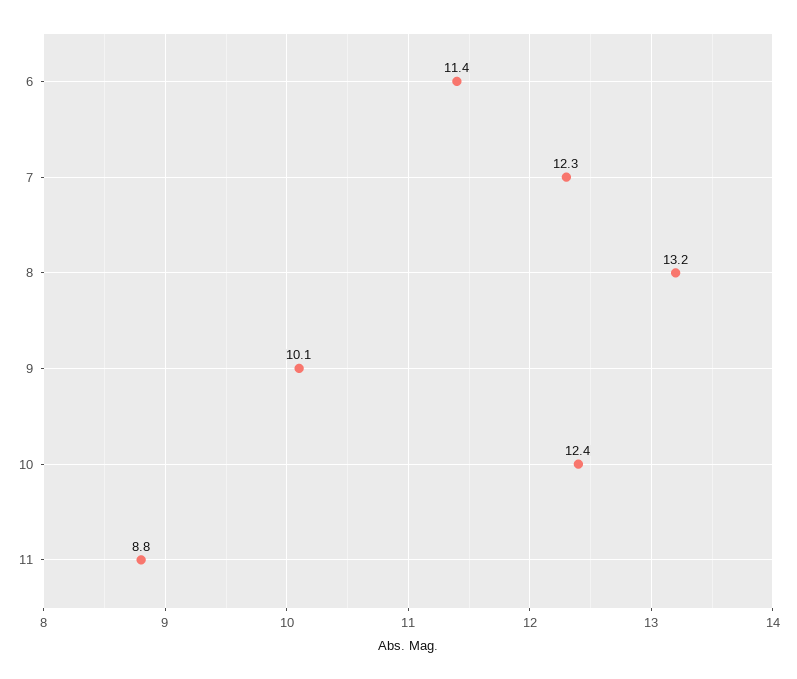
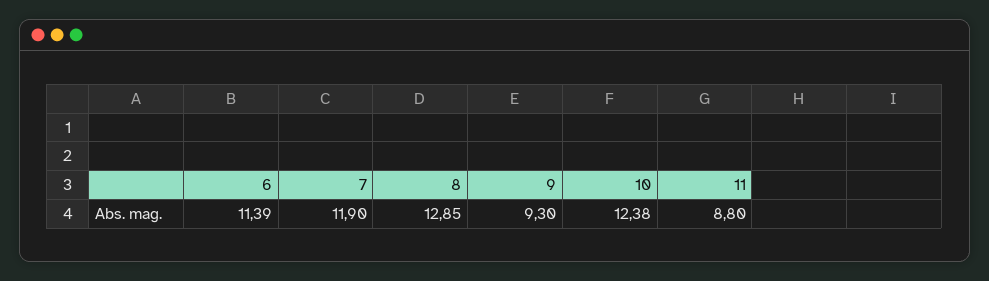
7: 12.3 -> 11.9
8: 13.2 -> 12.85
9: 10.1 -> 9.3

